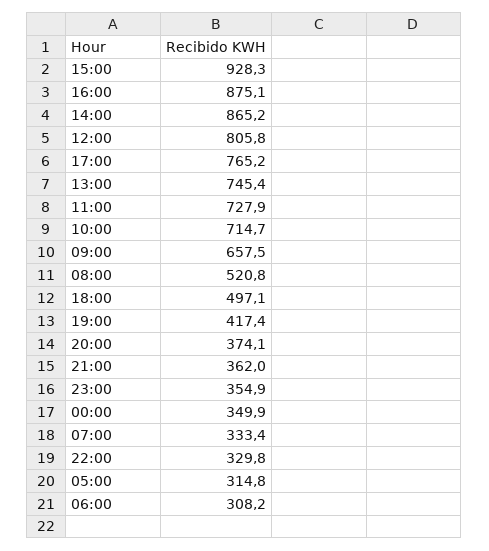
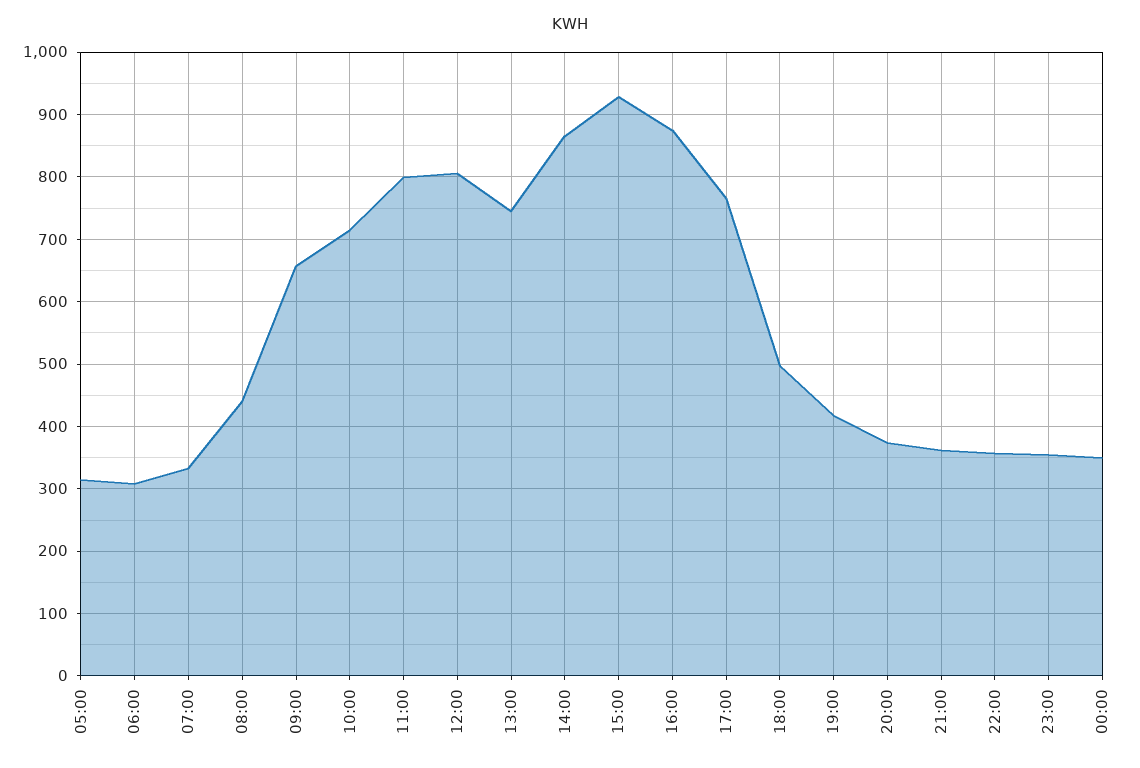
11:00: 727.9 -> 800
08:00: 520.8 -> 440
22:00: 329.8 -> 360

